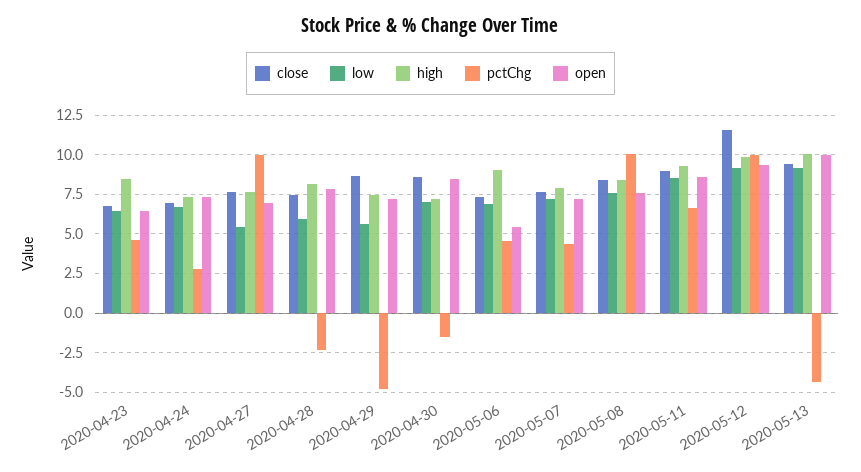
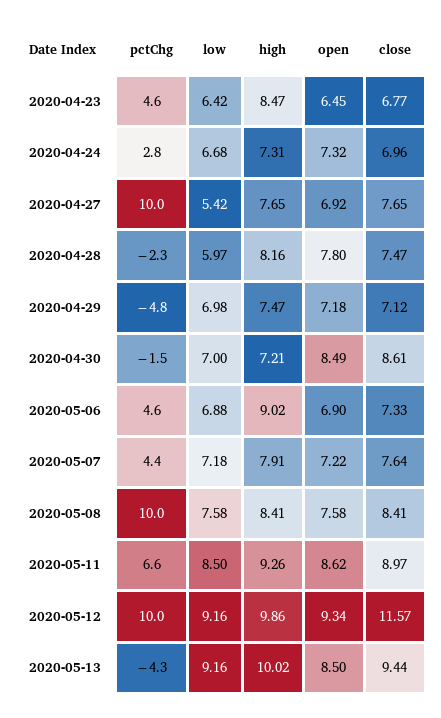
close, 2020-04-29: 8.5 -> 7.12
low, 2020-04-29: 5.5 -> 6.98
open, 2020-05-06: 5.5 -> 6.9
open, 2020-05-13: 10 -> 8.5

